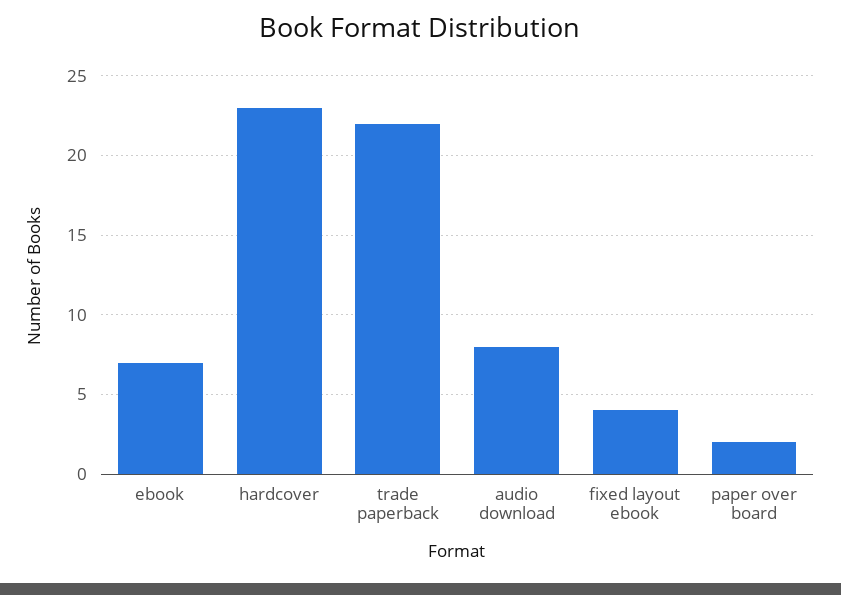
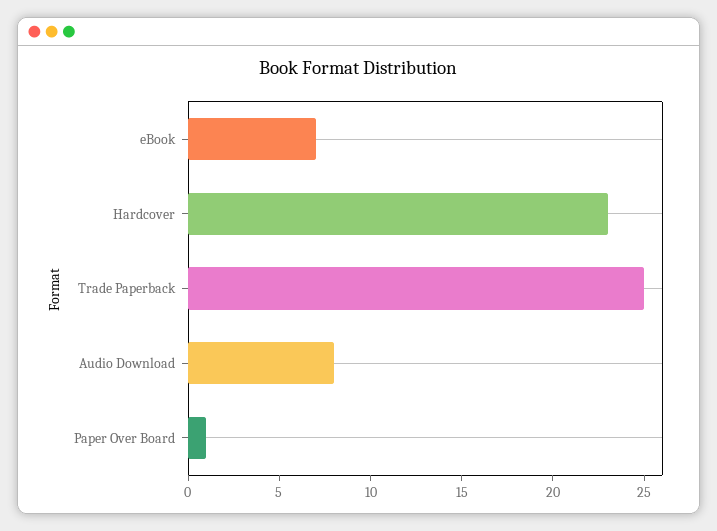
trade paperback: 22 -> 25
fixed layout ebook: 4 -> none
paper over board: 2 -> 1

